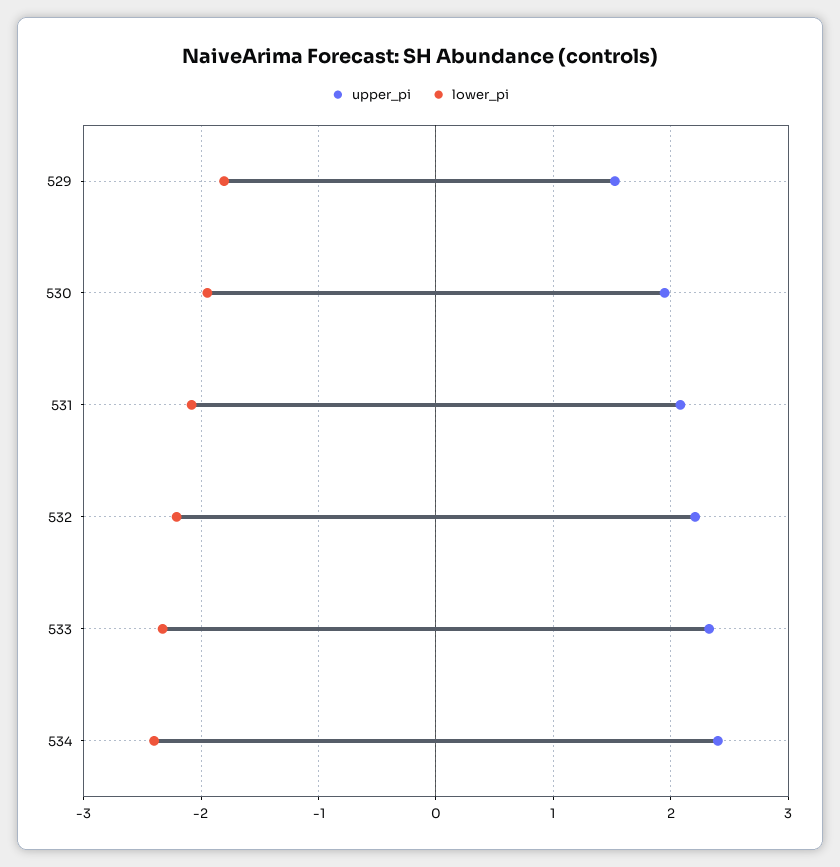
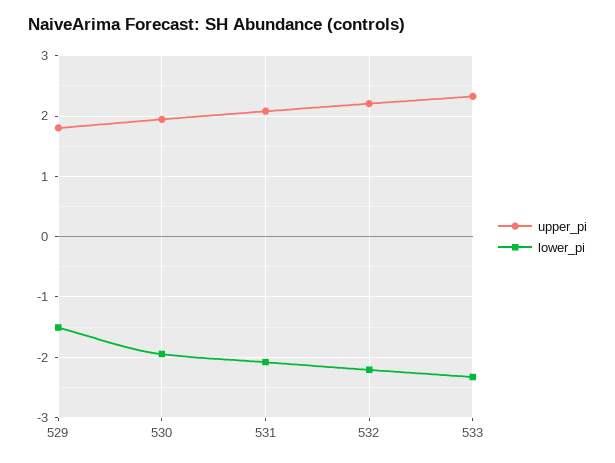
upper_pi, 529: 1.5 -> 1.8
lower_pi, 529: -1.8 -> -1.5
upper_pi, 534: 2.4 -> none
lower_pi, 534: -2.4 -> none

